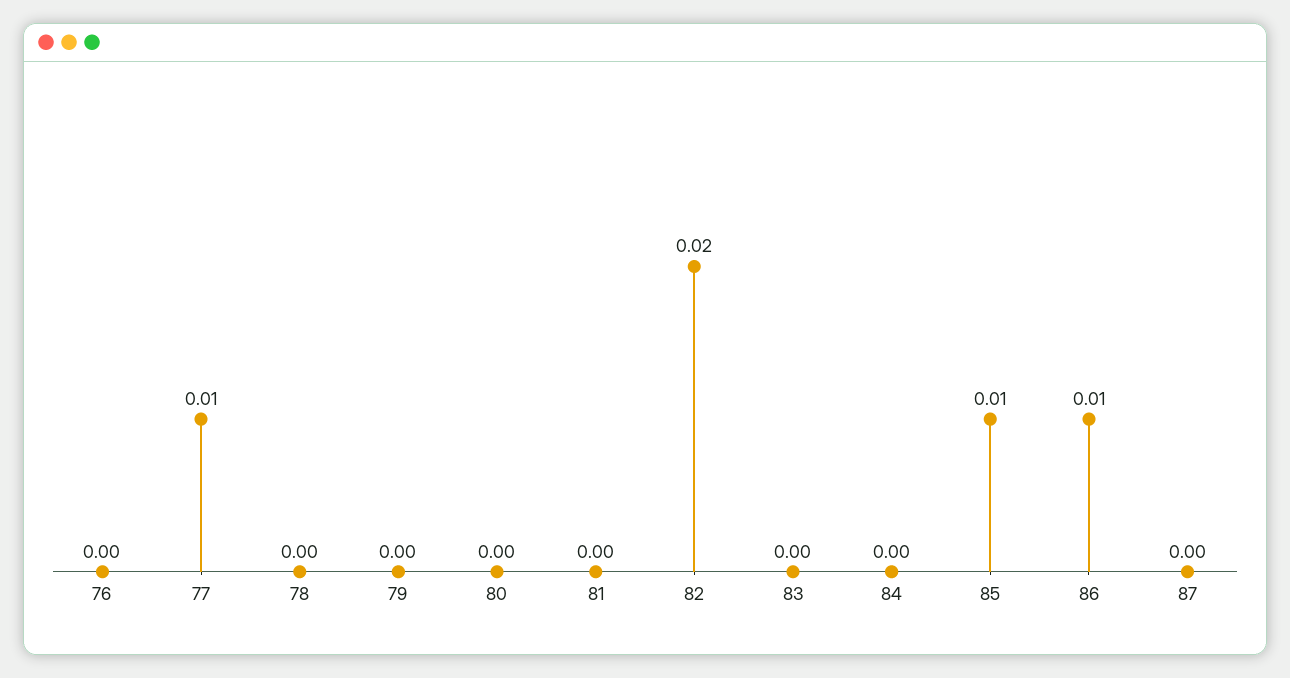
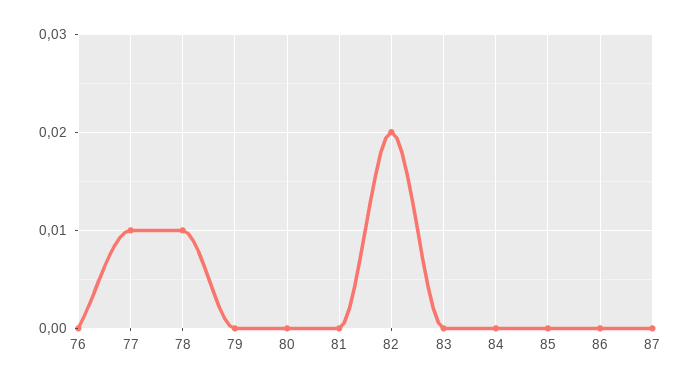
78: 0 -> 0.01
85: 0.01 -> 0
86: 0.01 -> 0

